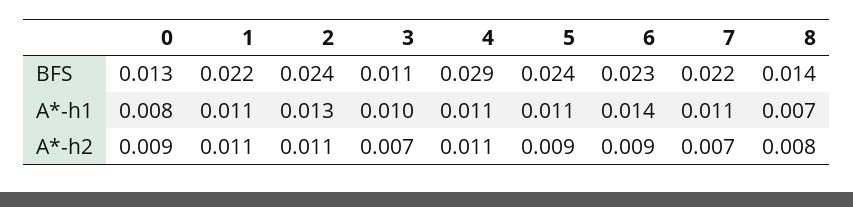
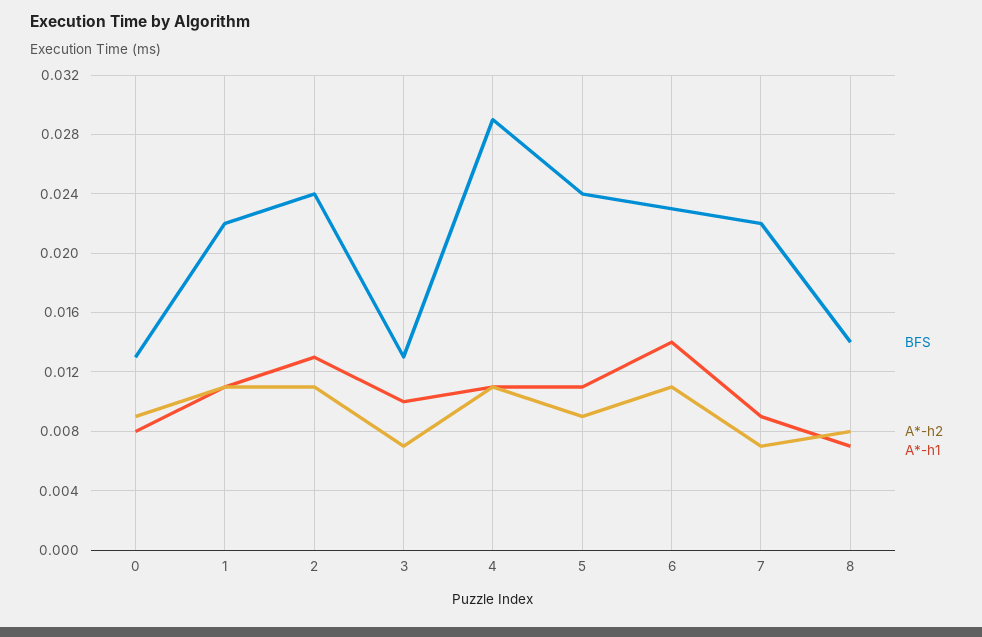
BFS, 3: 0.011 -> 0.013
A*-h1, 7: 0.011 -> 0.009
A*-h2, 6: 0.009 -> 0.011

